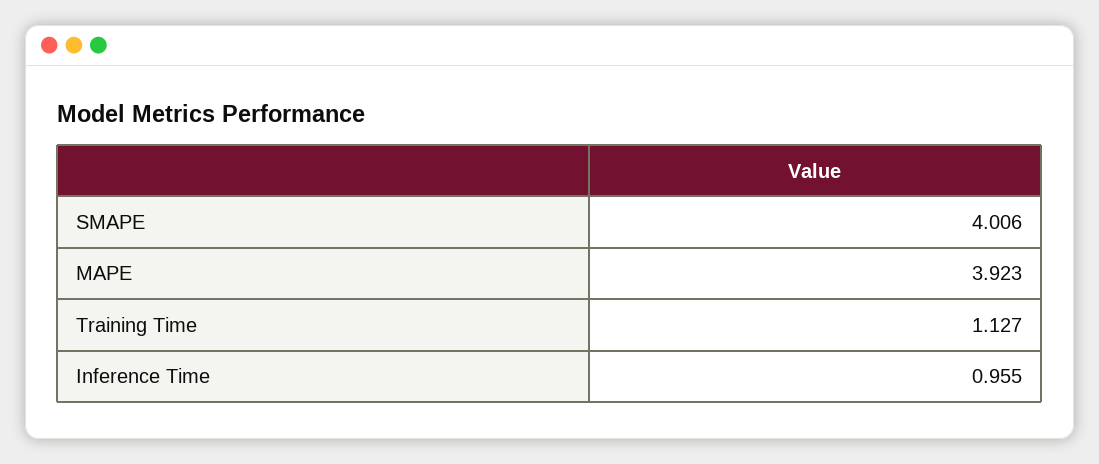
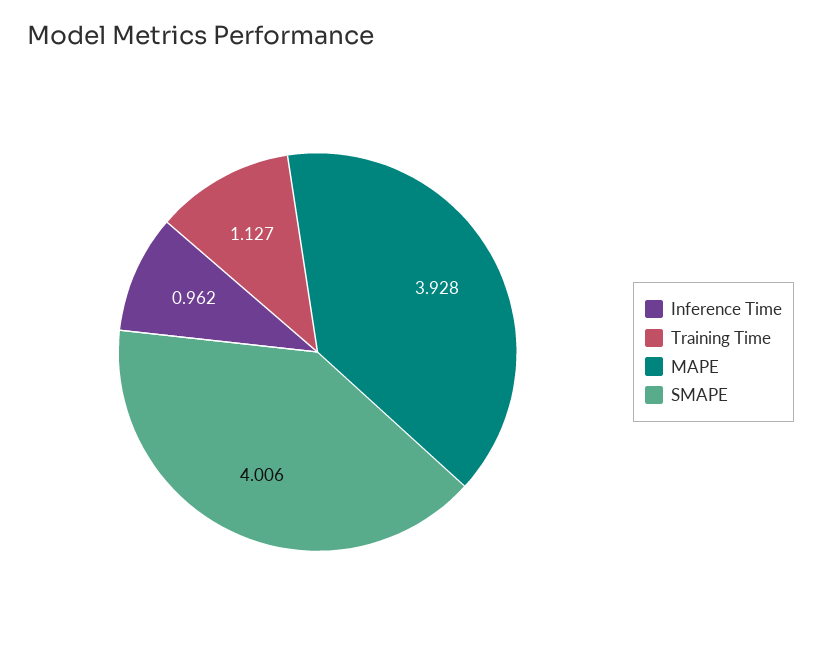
MAPE: 3.923 -> 3.928
Inference Time: 0.955 -> 0.962

